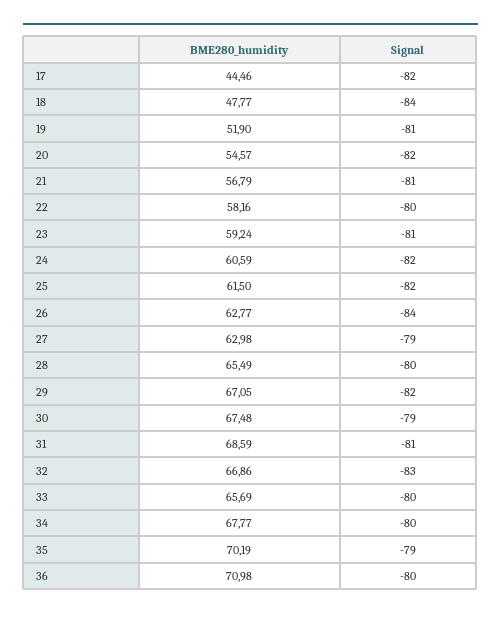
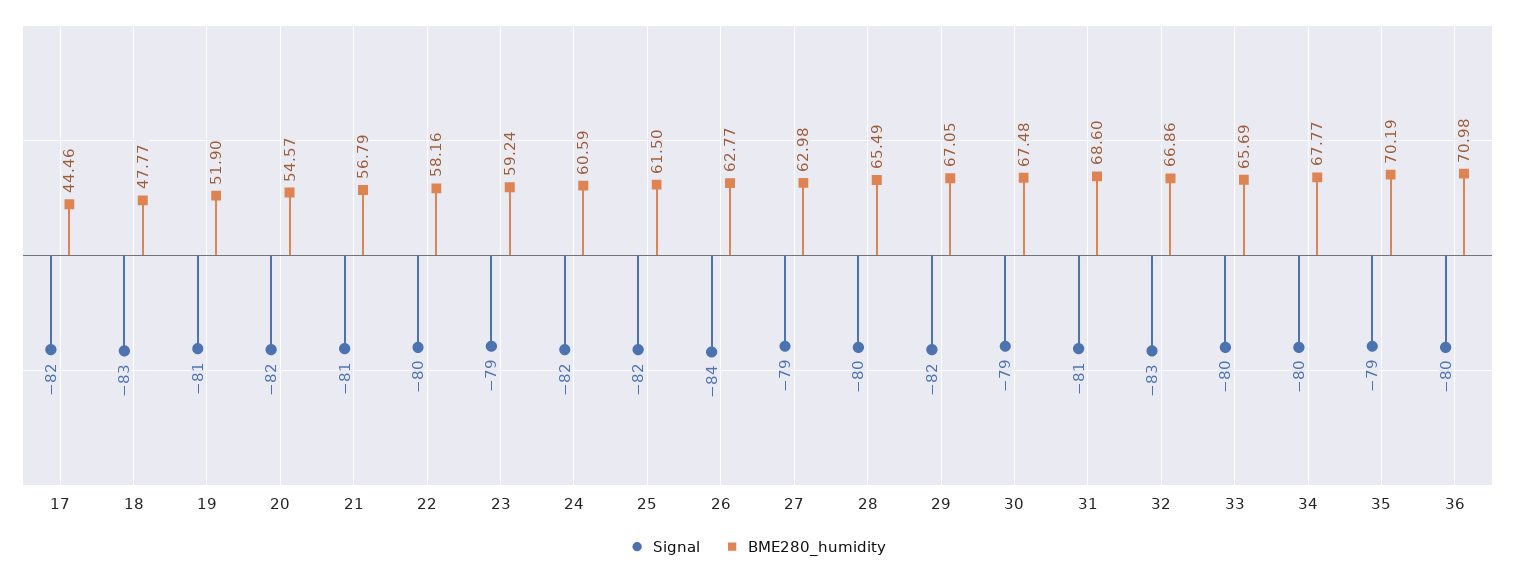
Signal, 18: -84 -> -83
Signal, 23: -81 -> -79
BME280_humidity, 31: 68.59 -> 68.6

